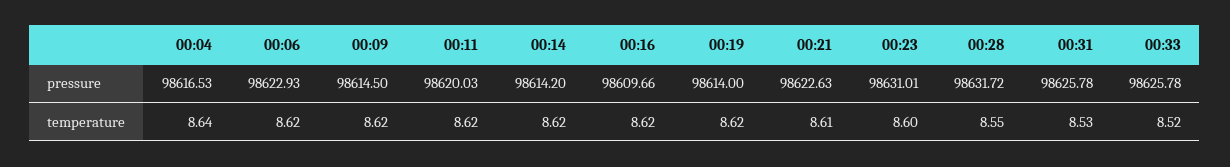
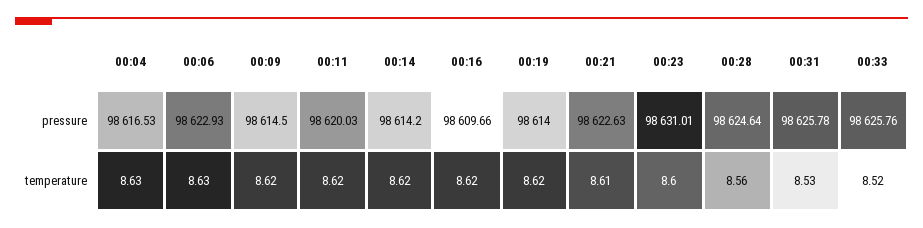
00:28, pressure: 98631.72 -> 98624.64
00:33, pressure: 98625.78 -> 98625.76
00:04, temperature: 8.64 -> 8.63
00:06, temperature: 8.62 -> 8.63
00:28, temperature: 8.55 -> 8.56

